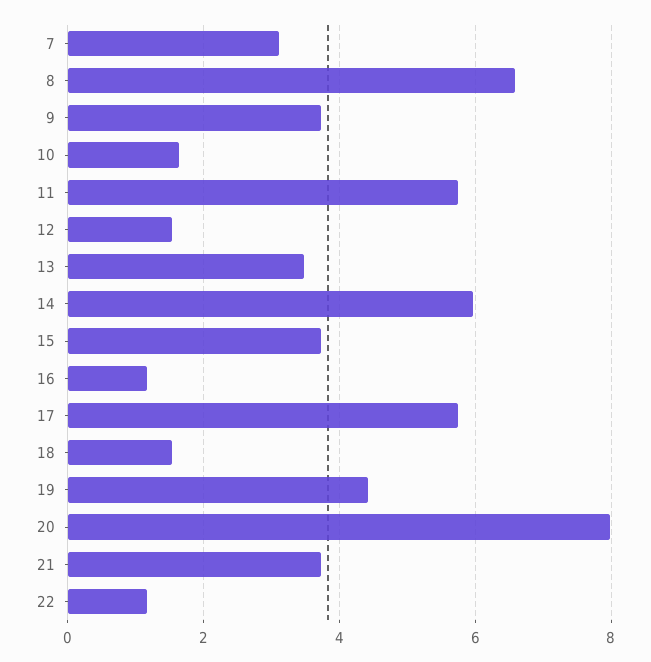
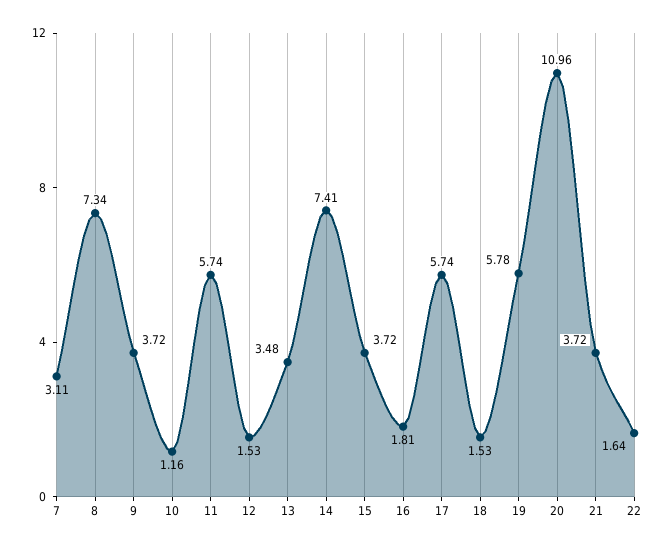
8: 6.6 -> 7.34
10: 1.6 -> 1.16
14: 6 -> 7.41
16: 1.2 -> 1.81
19: 4.4 -> 5.78
20: 8 -> 10.96
22: 1.2 -> 1.64

